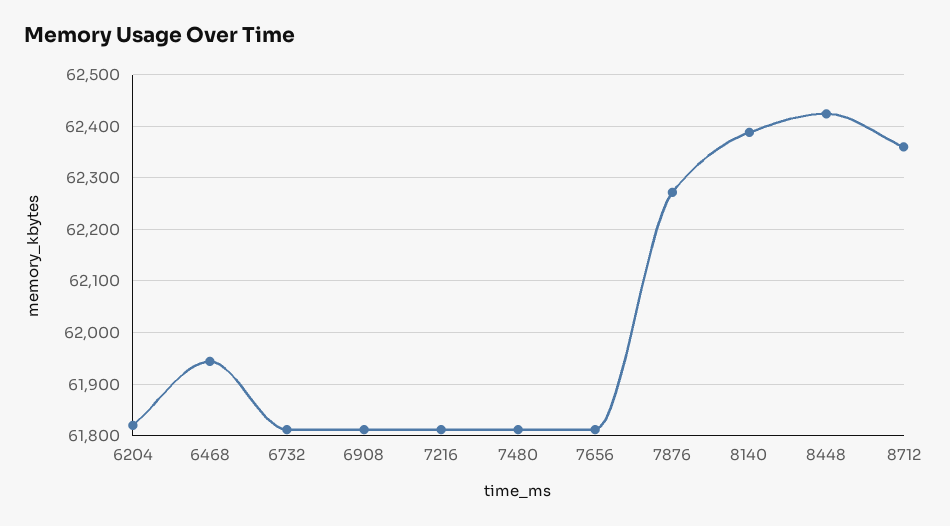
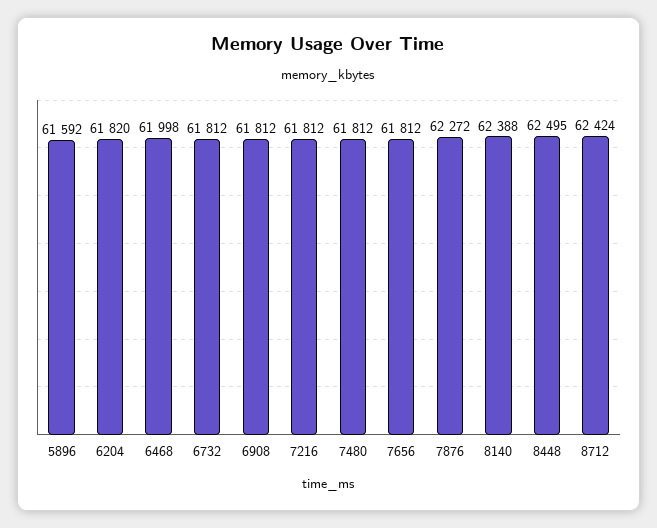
6468: 61940 -> 61998
8448: 62420 -> 62495
8712: 62360 -> 62424
5896: none -> 61592

